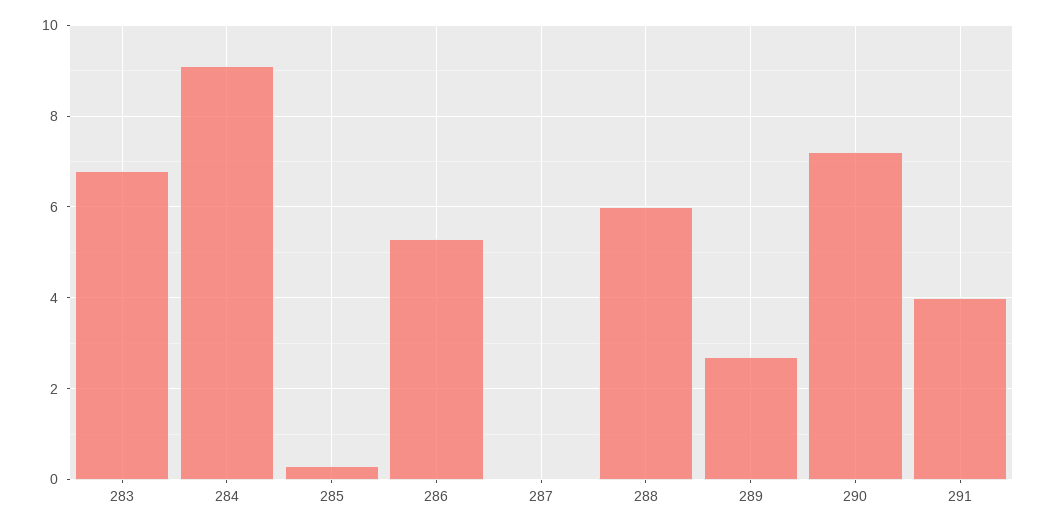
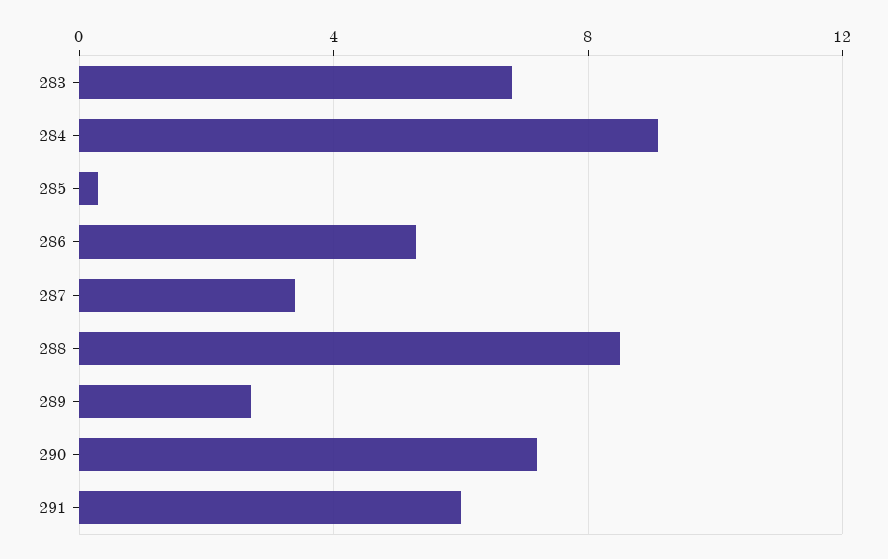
287: 0 -> 3.5
288: 6 -> 8.5
291: 4 -> 6

